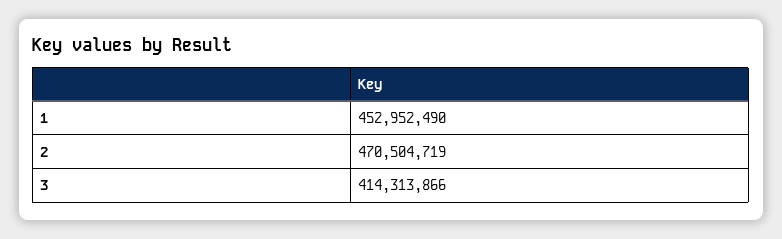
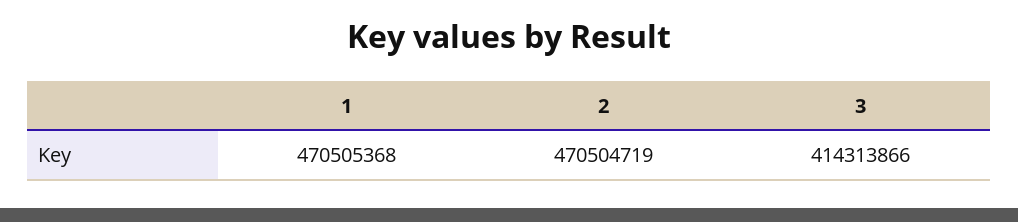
1: 452952490 -> 470505368

